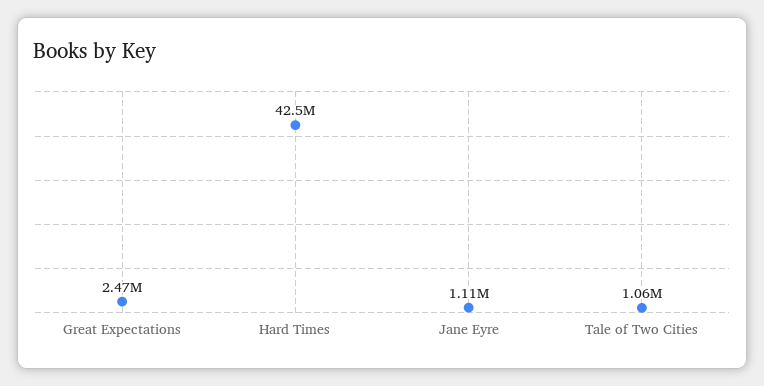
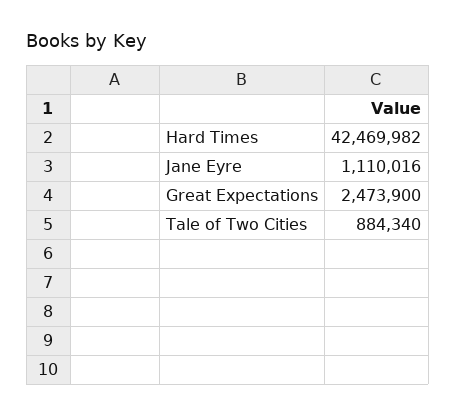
Tale of Two Cities: 1060000 -> 884340

